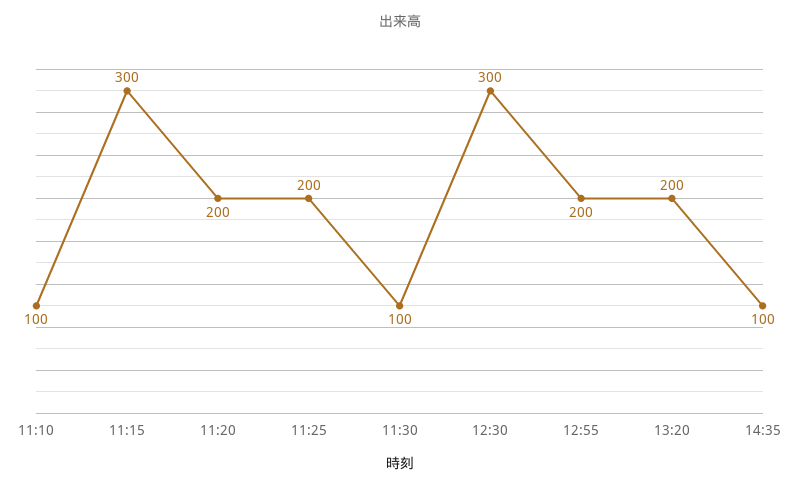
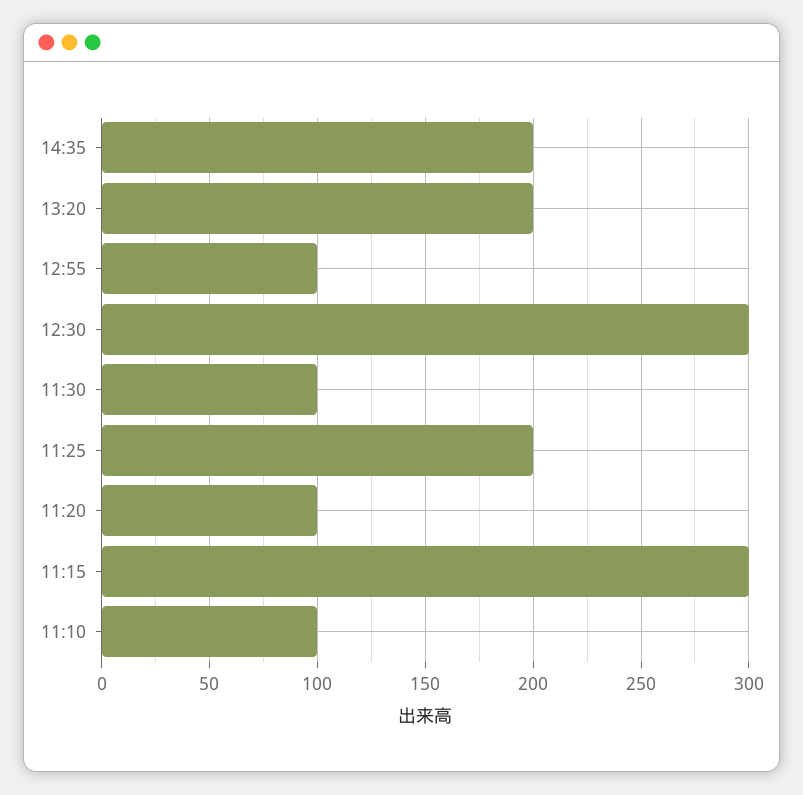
11:20: 200 -> 100
12:55: 200 -> 100
14:35: 100 -> 200

